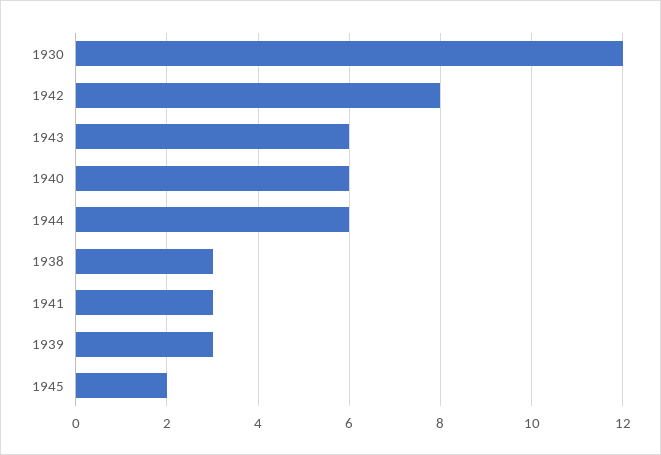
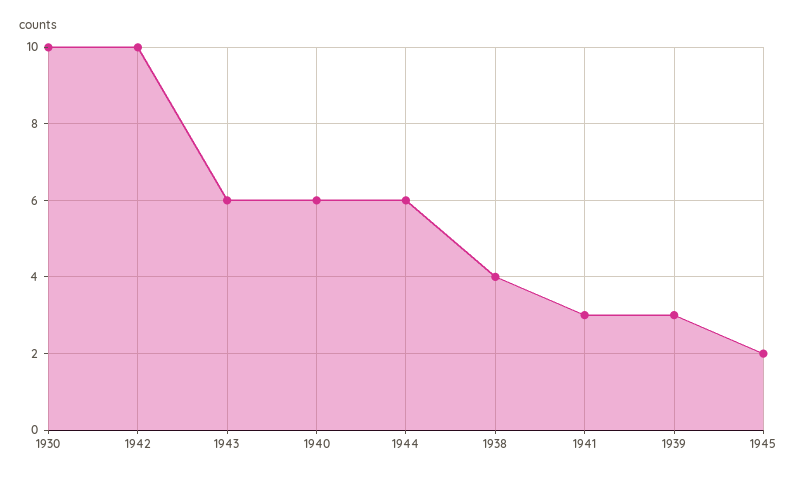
1930: 12 -> 10
1942: 8 -> 10
1938: 3 -> 4

